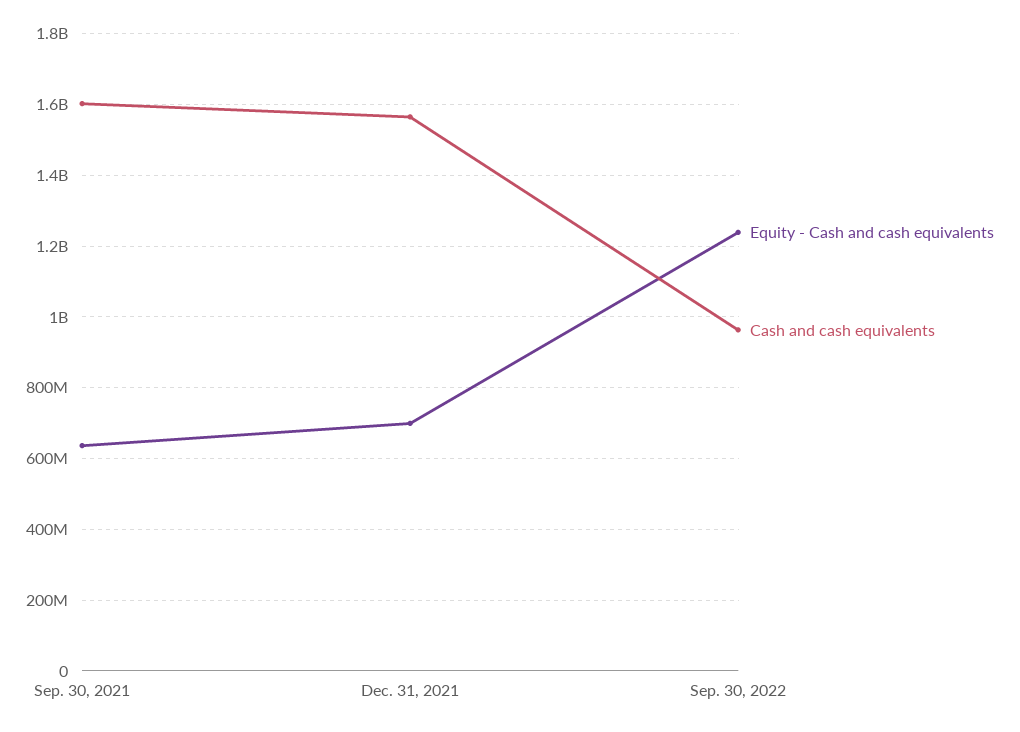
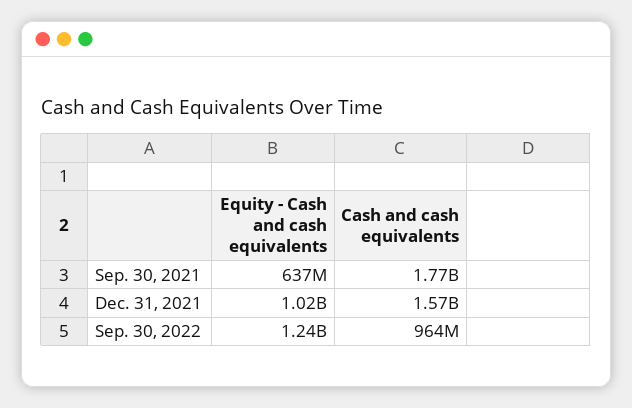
Cash and cash equivalents, Sep. 30, 2021: 1600000000 -> 1770000000
Equity - Cash and cash equivalents, Dec. 31, 2021: 700000000 -> 1020000000

